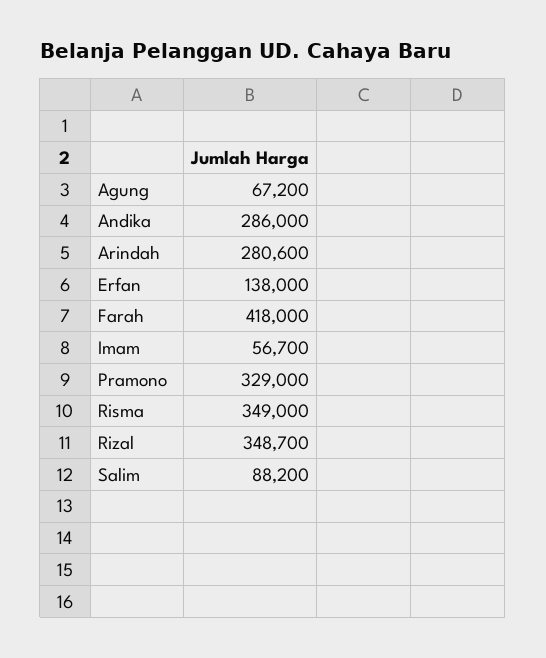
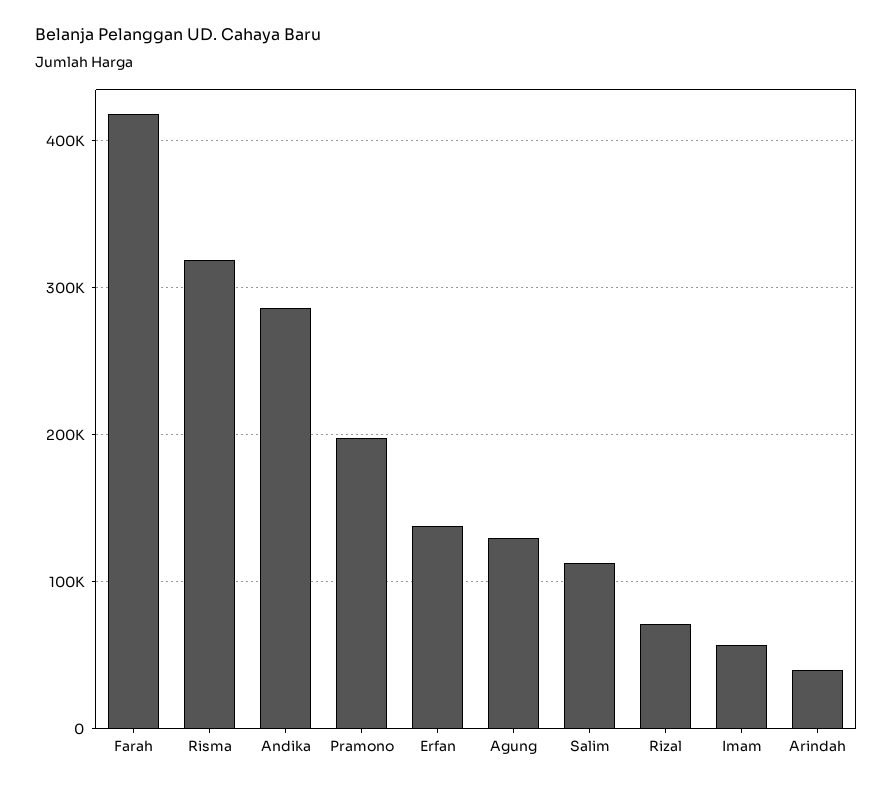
Agung: 67200 -> 130000
Arindah: 280600 -> 40000
Pramono: 329000 -> 200000
Risma: 349000 -> 320000
Rizal: 348700 -> 70000
Salim: 88200 -> 110000

